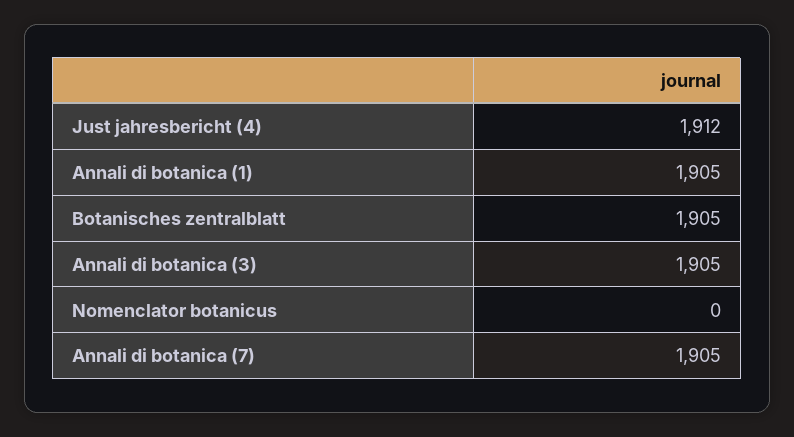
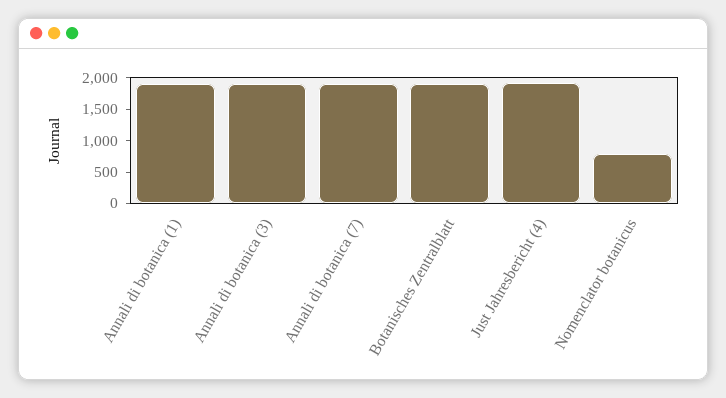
Nomenclator botanicus: 0 -> 750

